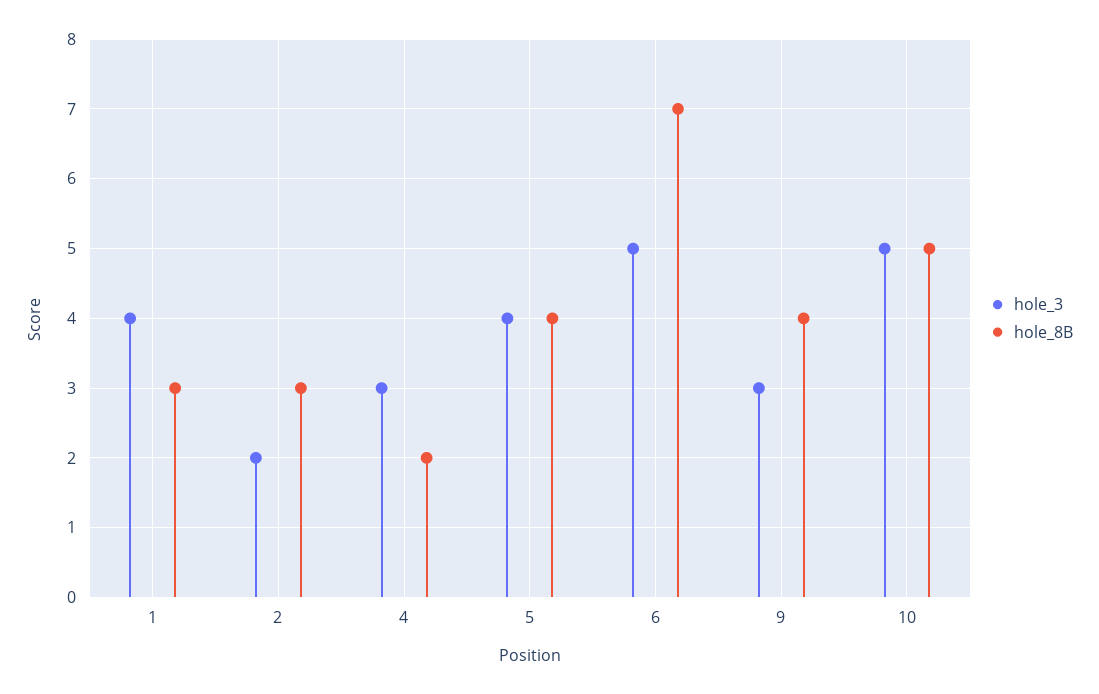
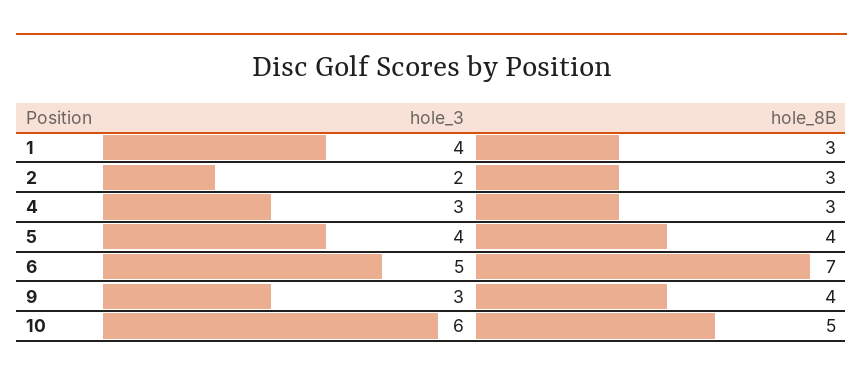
hole_8B, 4: 2 -> 3
hole_3, 10: 5 -> 6

